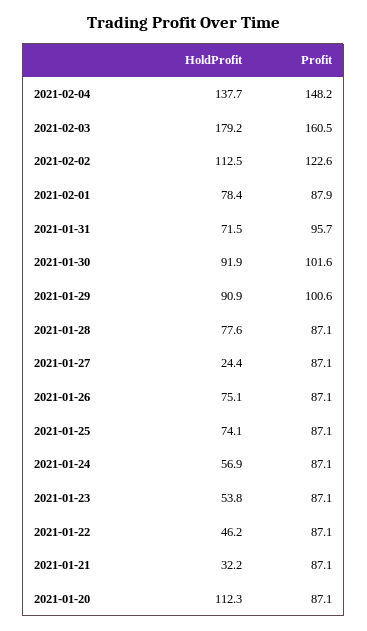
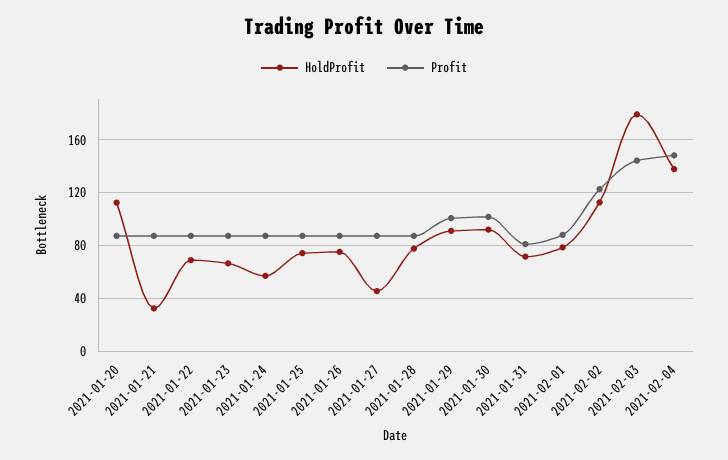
Profit, 2021-02-03: 160.5 -> 145
Profit, 2021-01-31: 95.7 -> 80
HoldProfit, 2021-01-27: 24.4 -> 45
HoldProfit, 2021-01-23: 53.8 -> 65
HoldProfit, 2021-01-22: 46.2 -> 70

